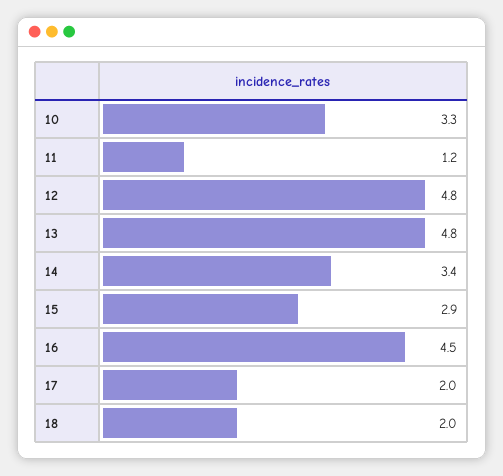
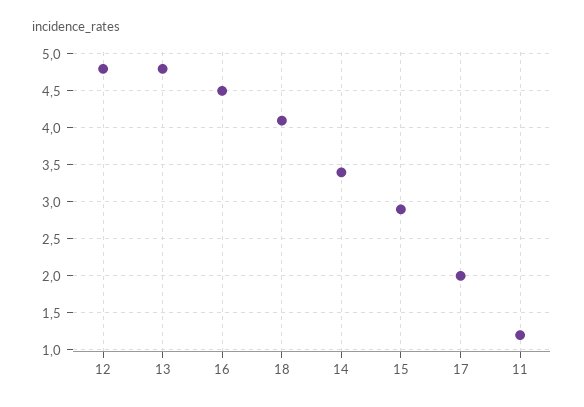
10: 3.3 -> none
18: 2 -> 4.1

